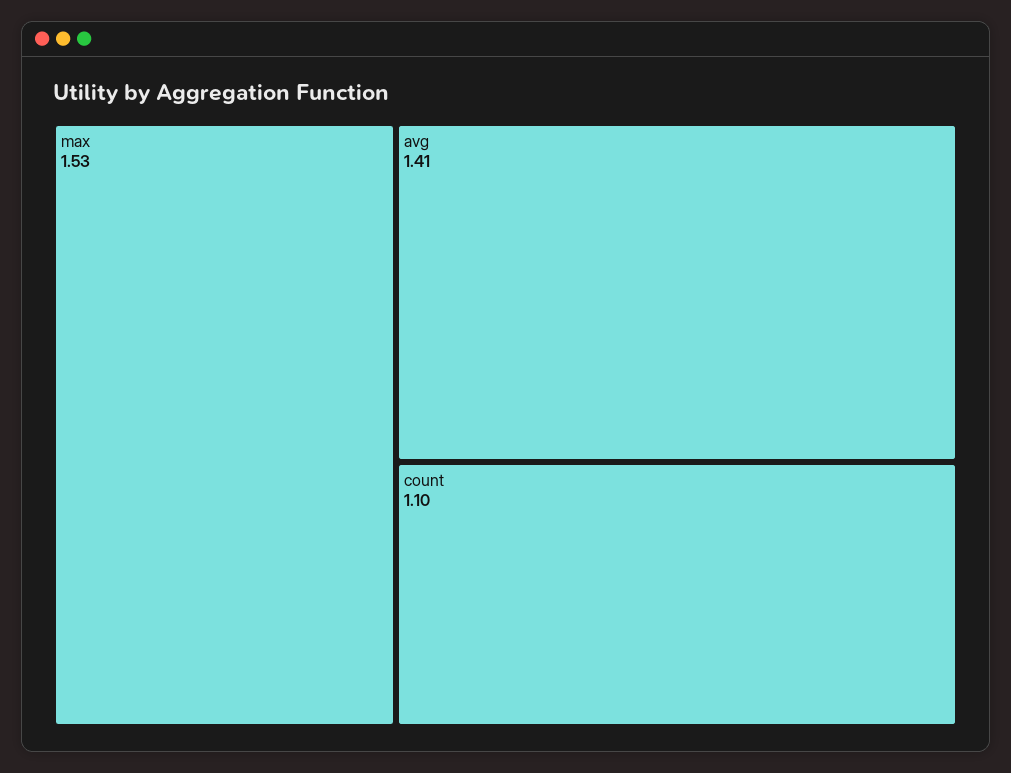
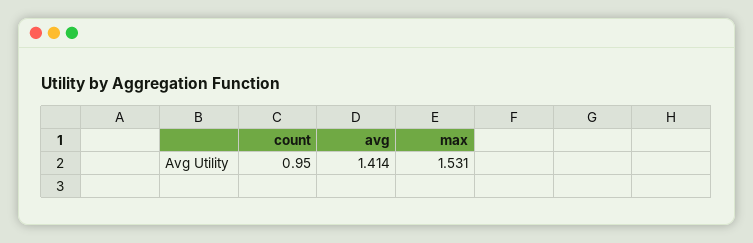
count: 1.1 -> 0.95

